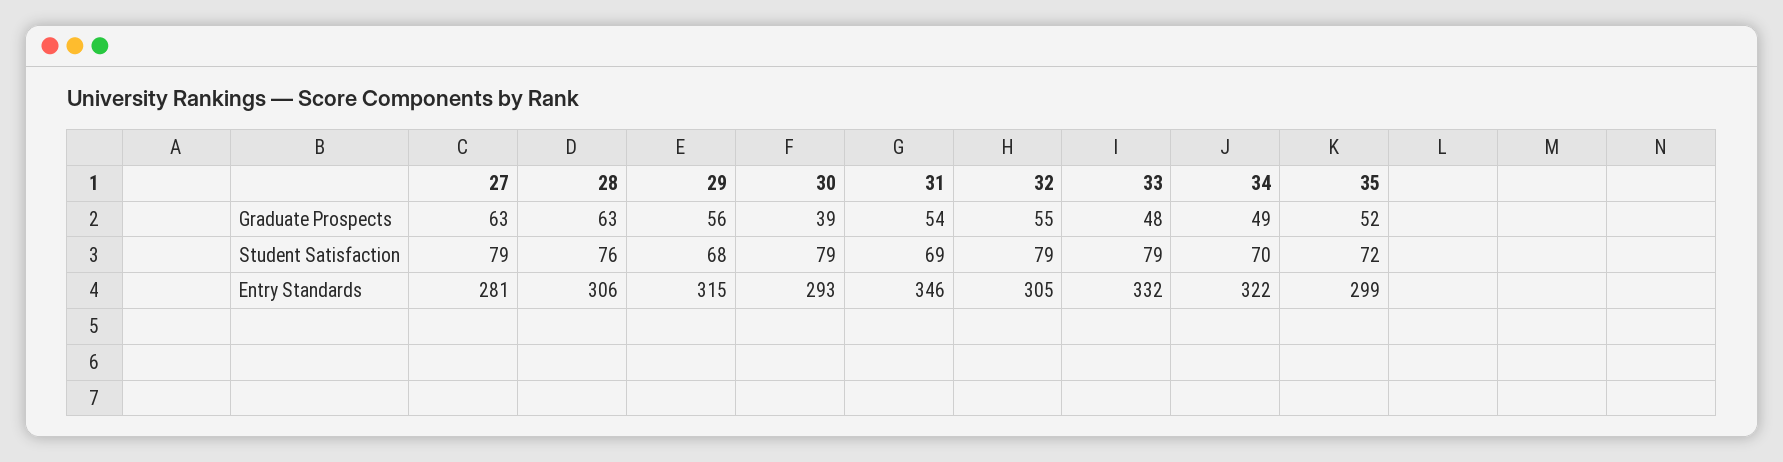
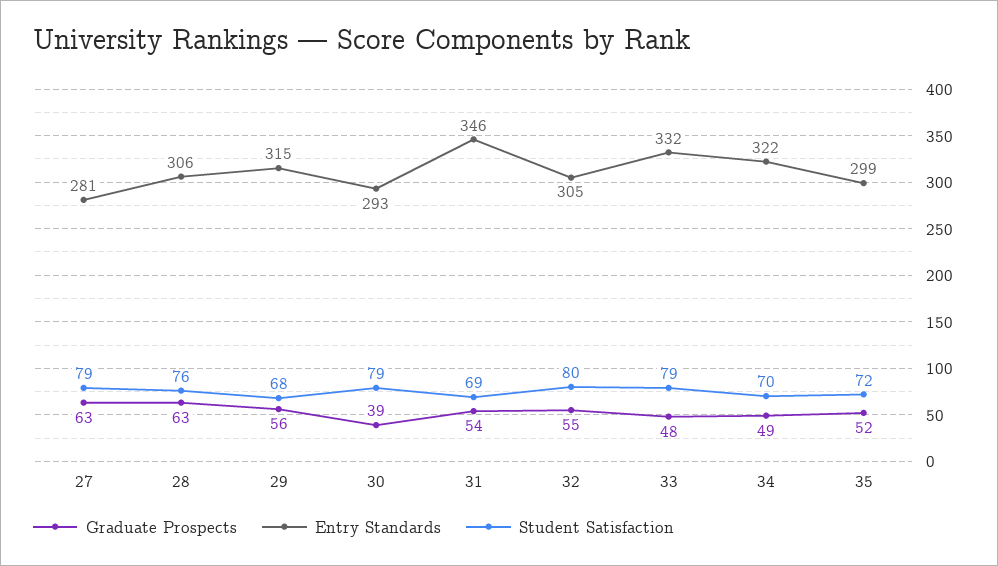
Student Satisfaction, 32: 79 -> 80

